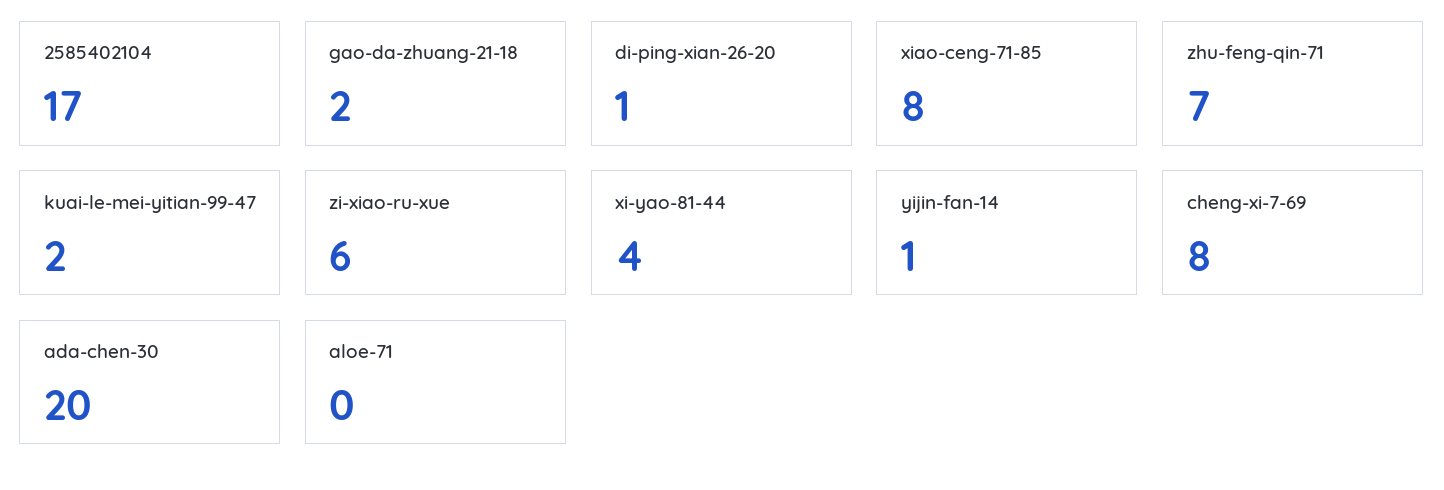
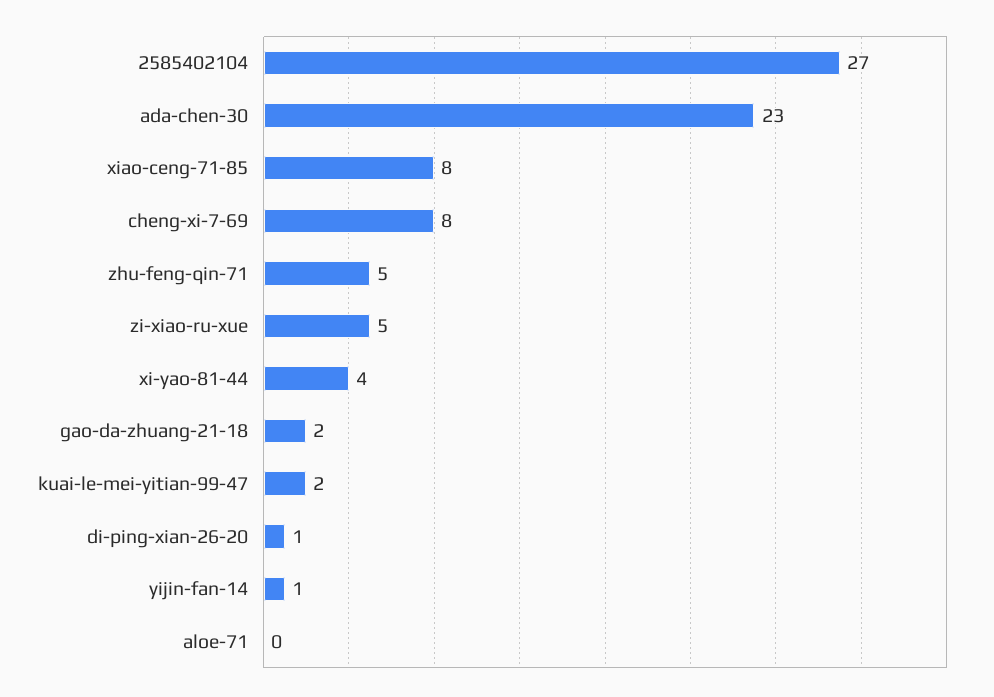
2585402104: 17 -> 27
zhu-feng-qin-71: 7 -> 5
zi-xiao-ru-xue: 6 -> 5
ada-chen-30: 20 -> 23

